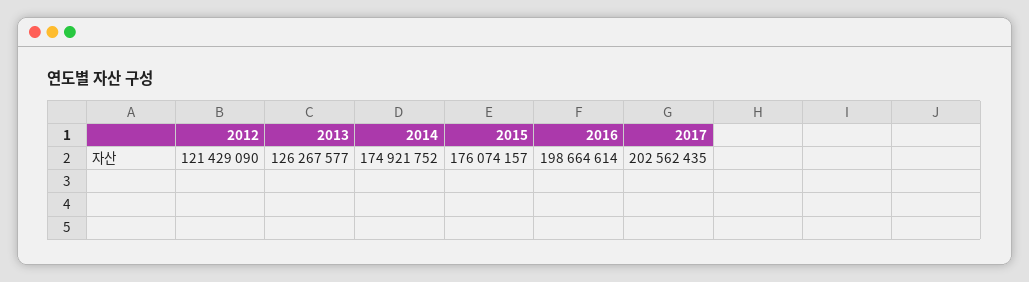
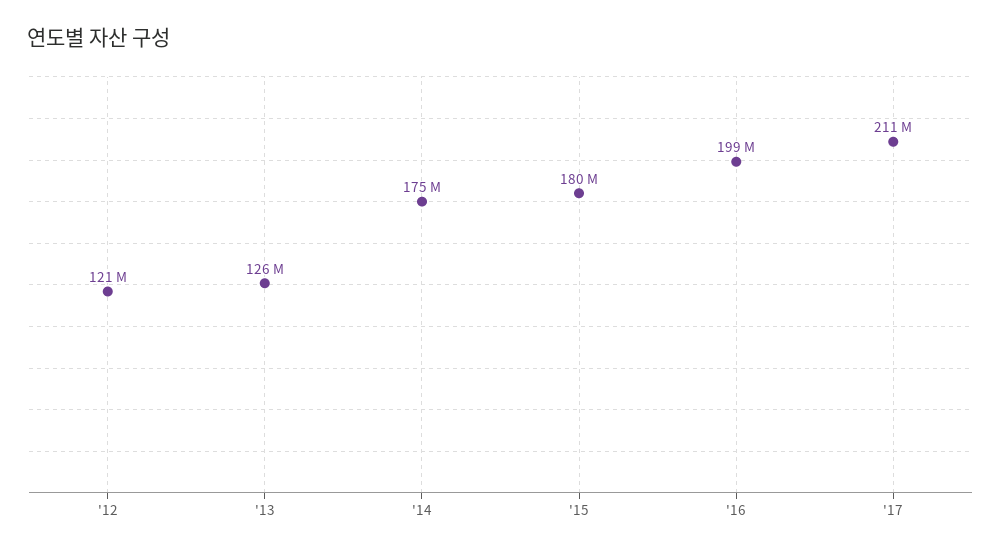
2015: 176074157 -> 180000000
2017: 202562435 -> 211000000

